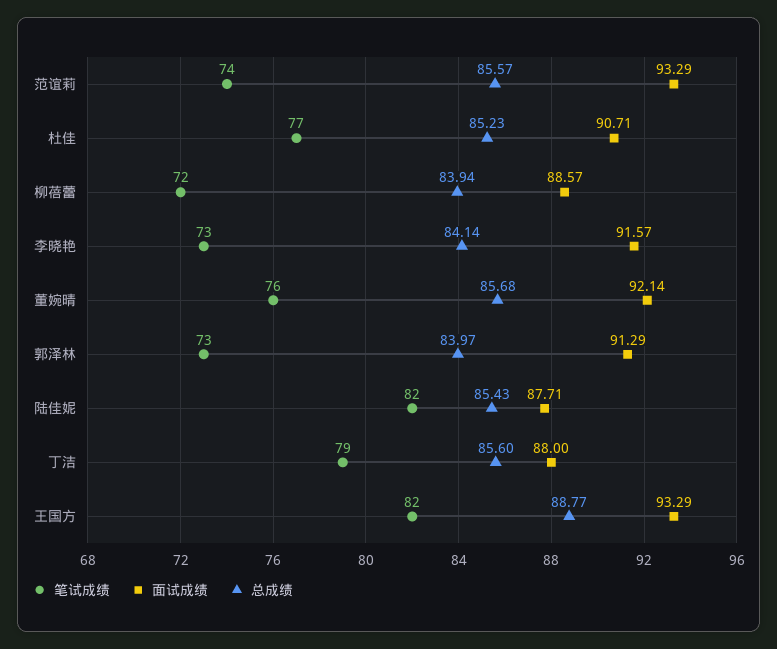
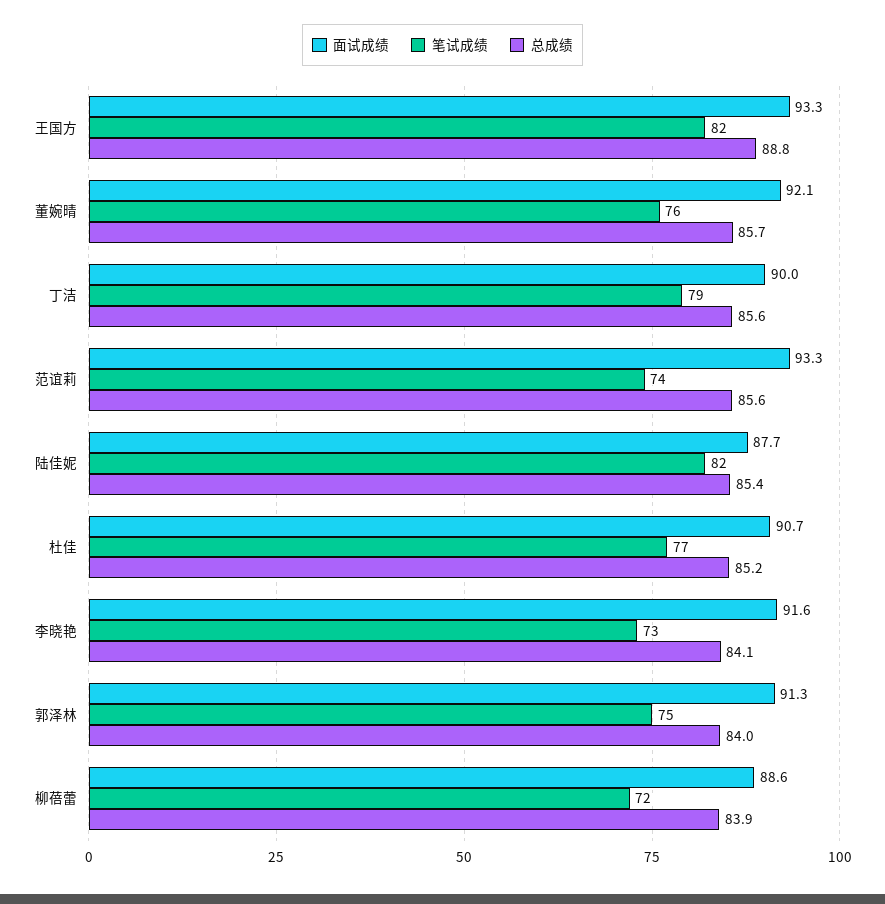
笔试成绩, 郭泽林: 73 -> 75
面试成绩, 丁洁: 88 -> 90

